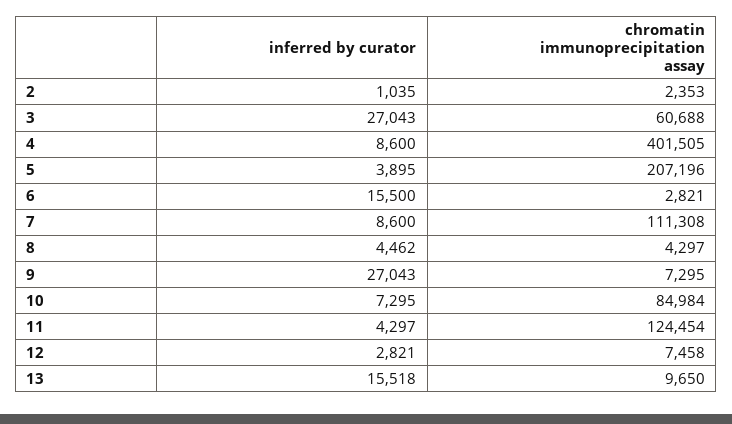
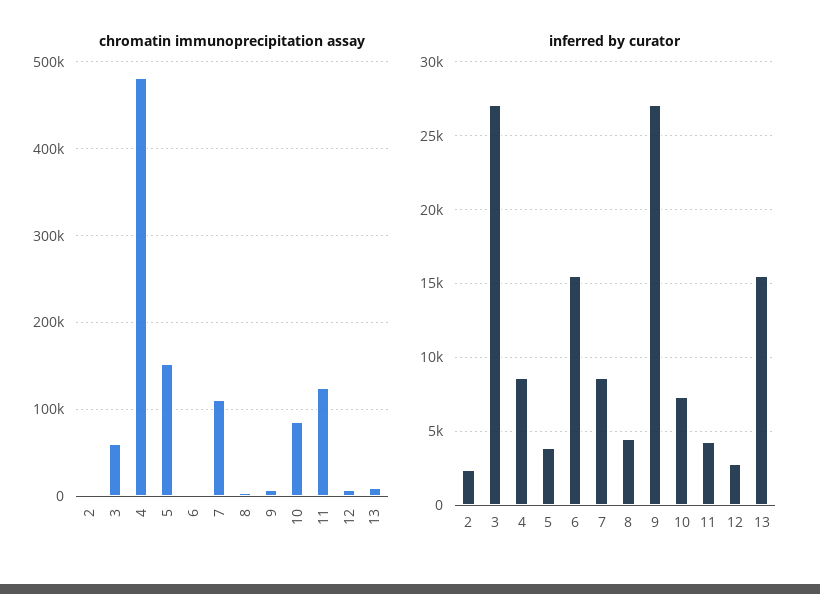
inferred by curator, 2: 1035 -> 2500
chromatin immunoprecipitation assay, 4: 401505 -> 480000
chromatin immunoprecipitation assay, 5: 207196 -> 150000

